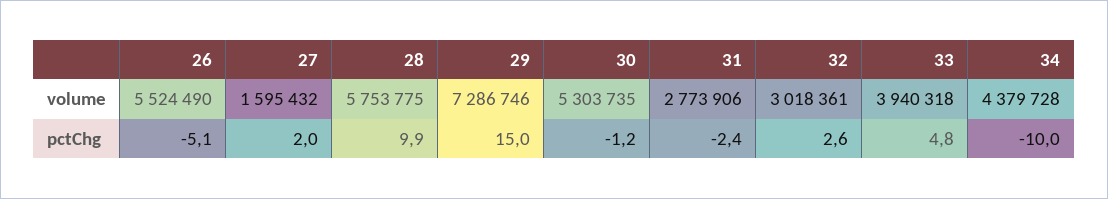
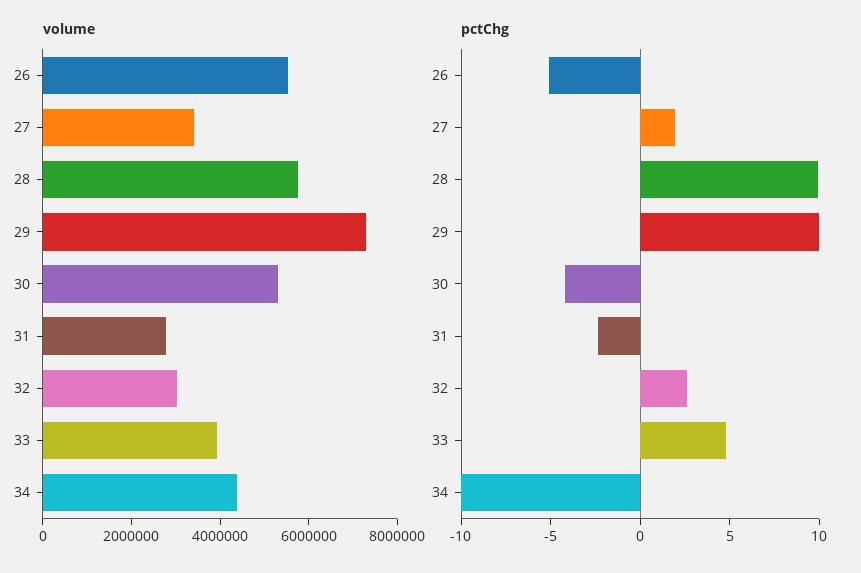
volume, 27: 1595432 -> 3500000
pctChg, 29: 15 -> 10
pctChg, 30: -1.2 -> -4

